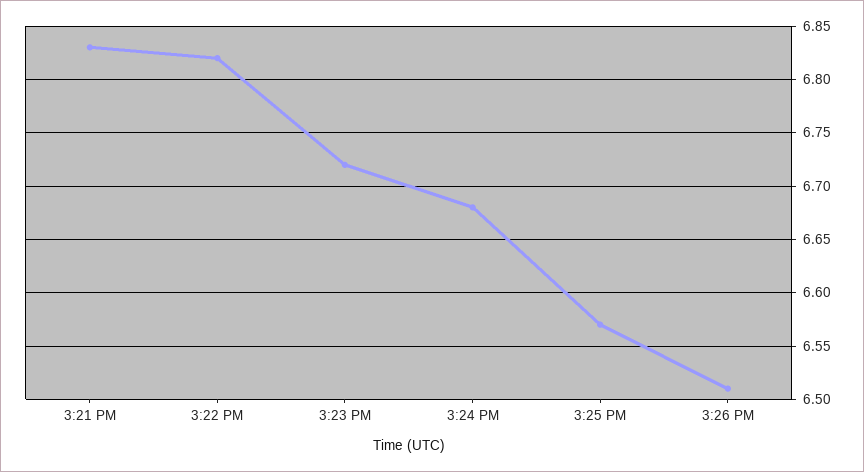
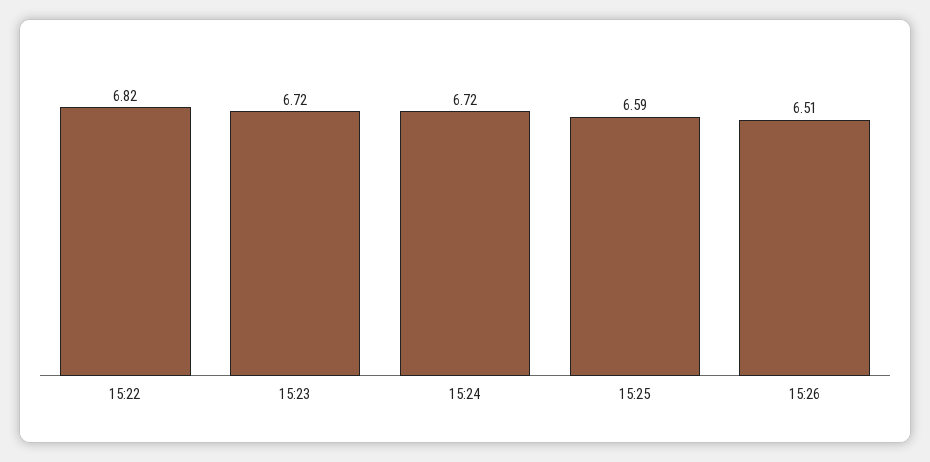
3:21 PM: 6.83 -> none
3:24 PM: 6.68 -> 6.72
3:25 PM: 6.57 -> 6.59

